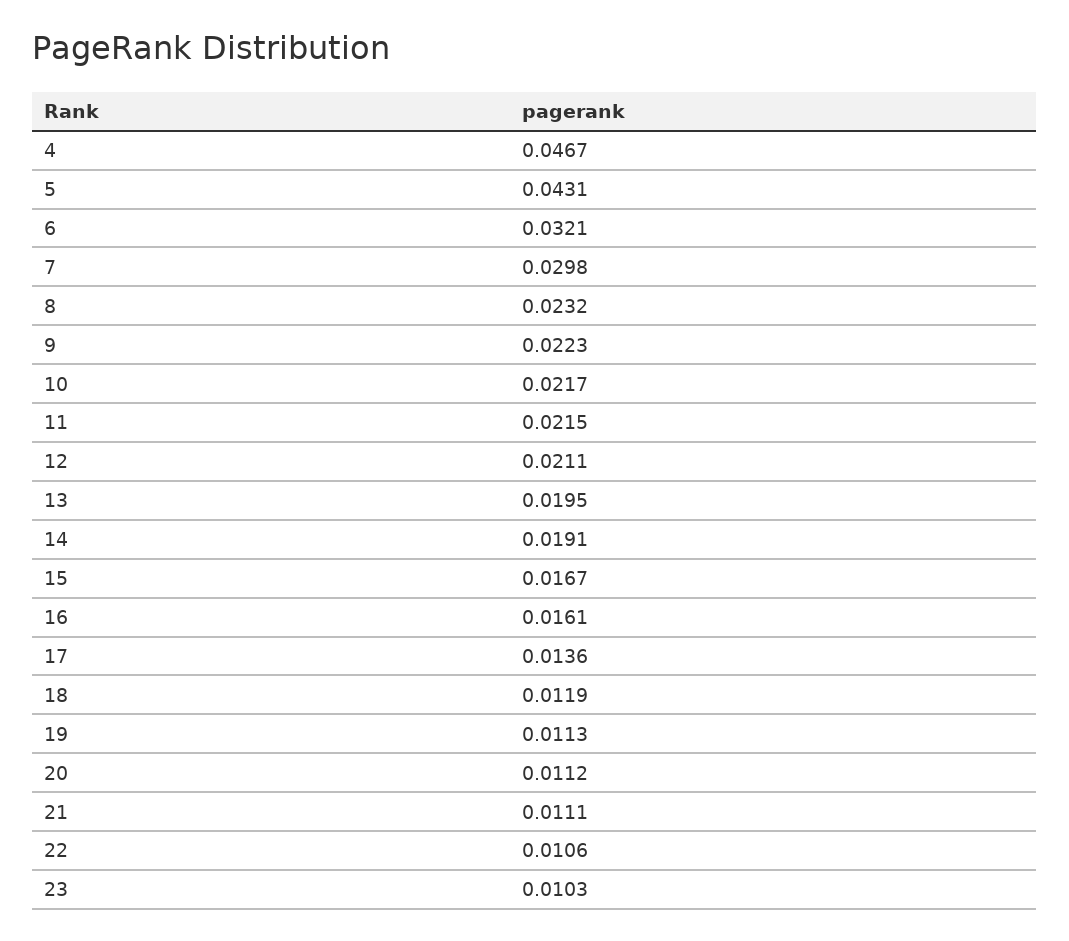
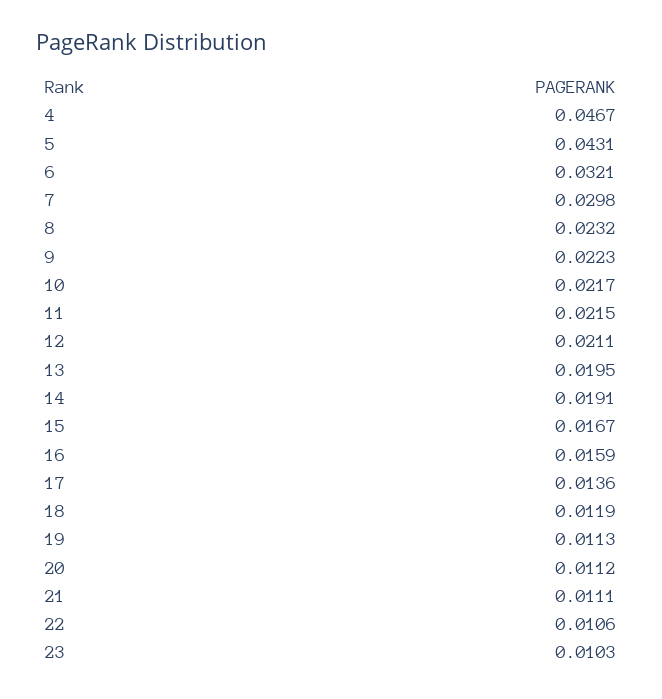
16: 0.0161 -> 0.0159

